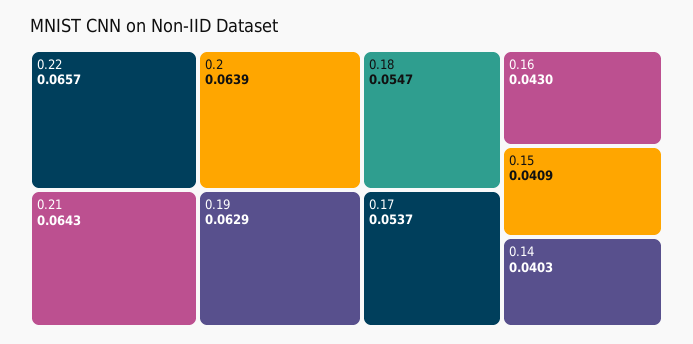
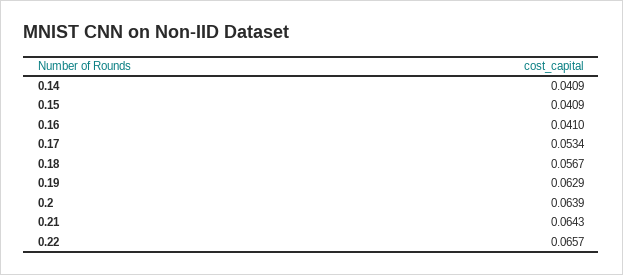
0.18: 0.0547 -> 0.0567
0.17: 0.0537 -> 0.0534
0.16: 0.043 -> 0.041
0.14: 0.0403 -> 0.0409

